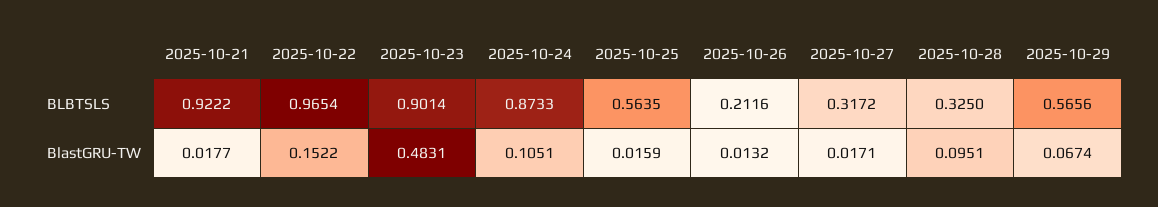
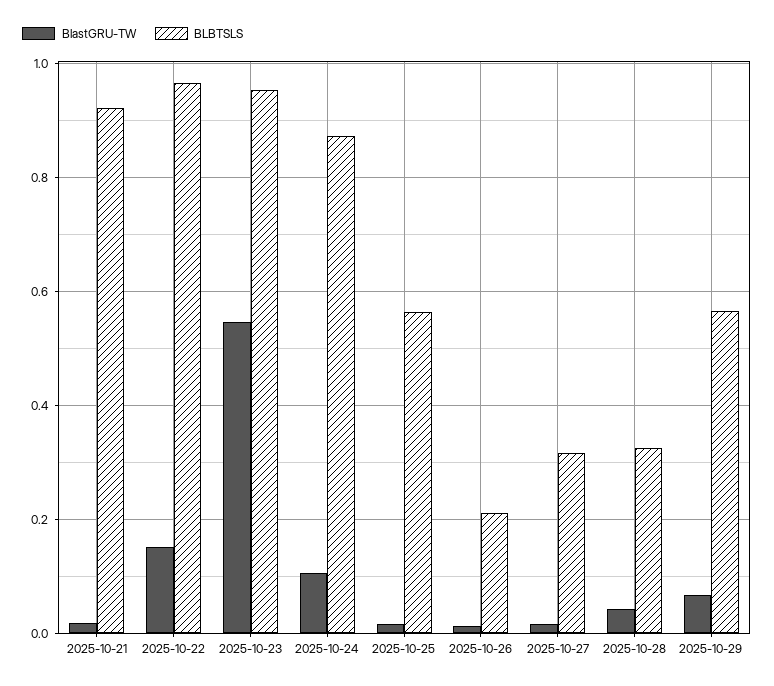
BLBTSLS, 2025-10-23: 0.9014 -> 0.96
BlastGRU-TW, 2025-10-23: 0.4831 -> 0.54
BlastGRU-TW, 2025-10-28: 0.0951 -> 0.04

